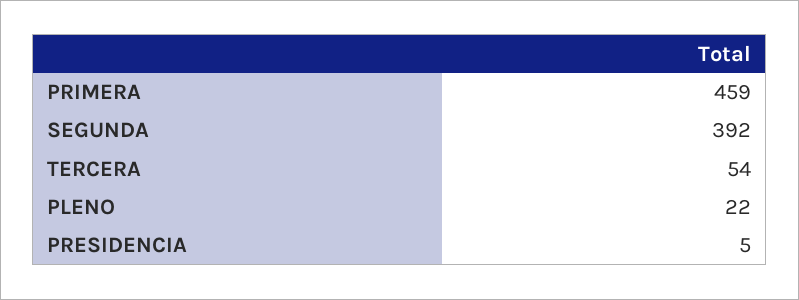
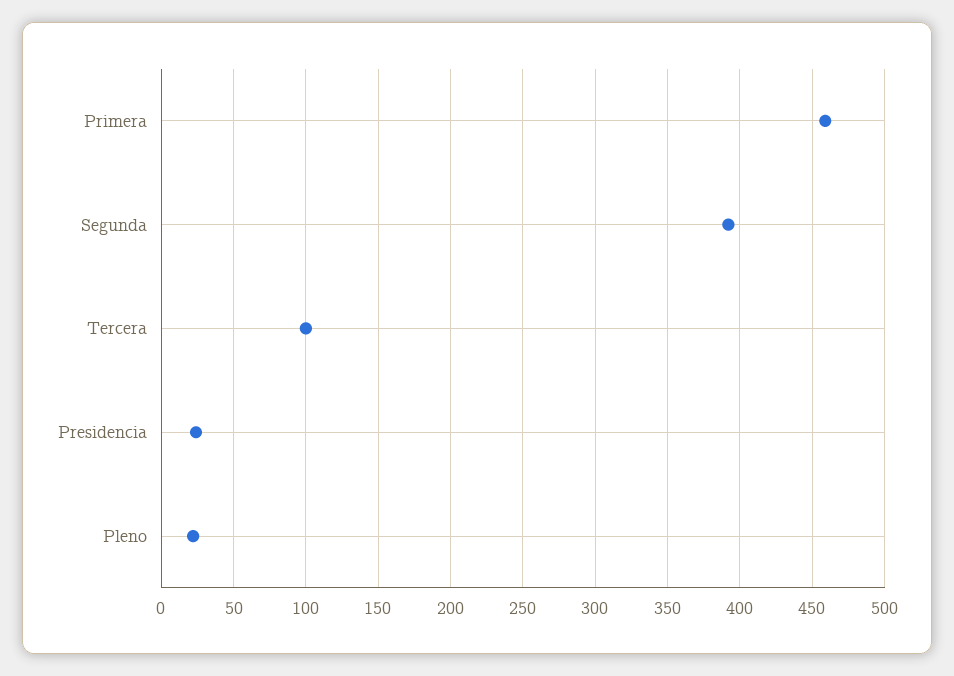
TERCERA: 54 -> 100
PRESIDENCIA: 5 -> 25

